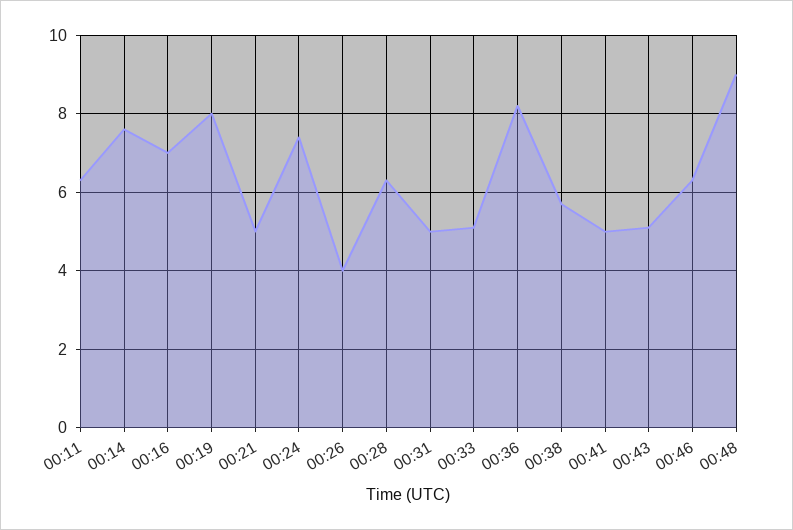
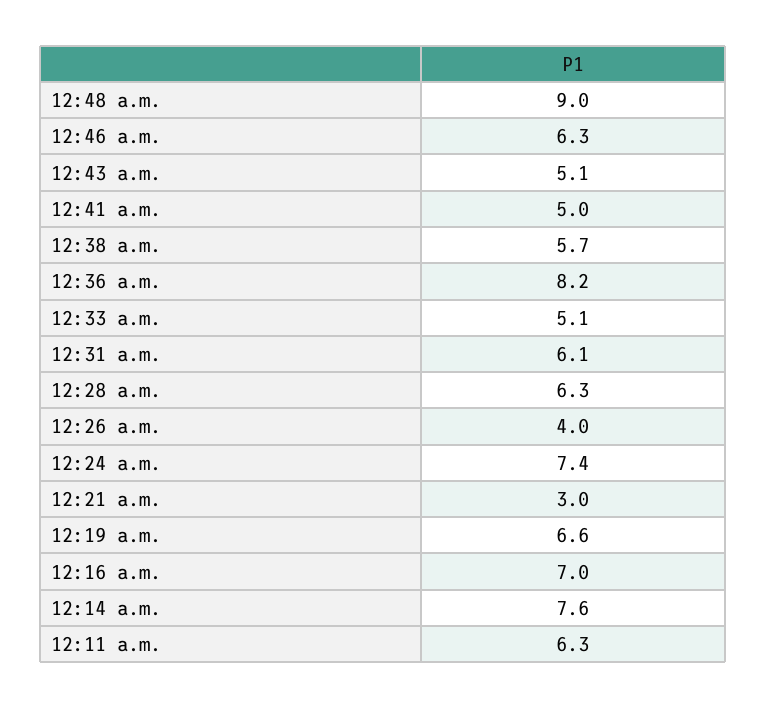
00:19: 8 -> 6.6
00:21: 5 -> 3
00:31: 5 -> 6.1

